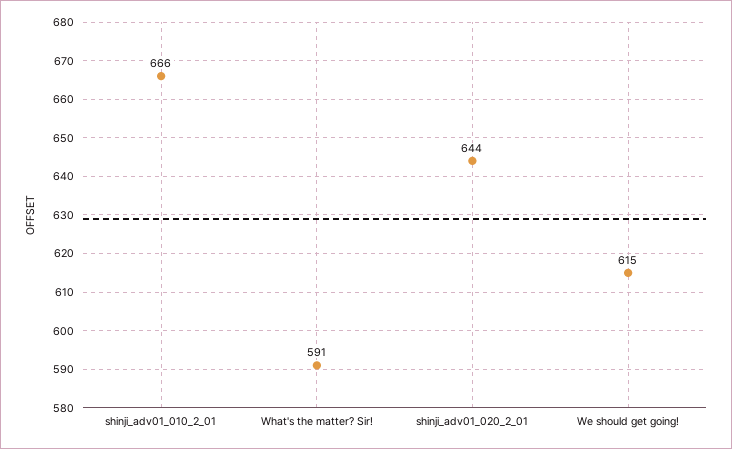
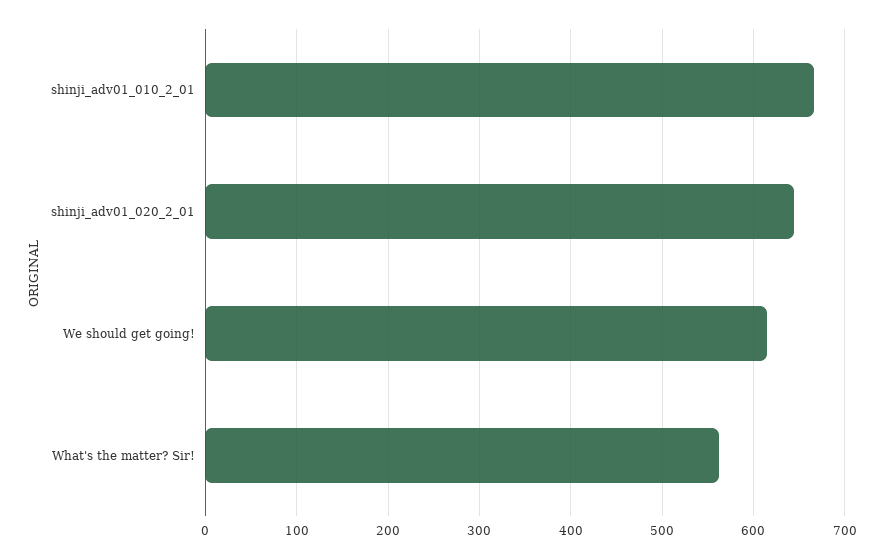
What's the matter? Sir!: 591 -> 560

